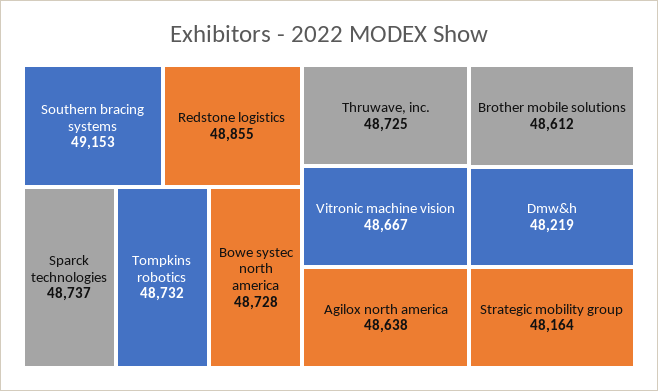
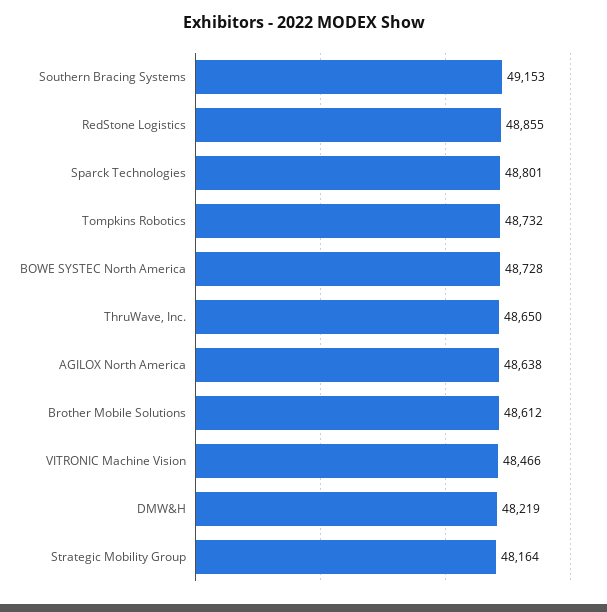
Sparck technologies: 48737 -> 48801
Thruwave, inc.: 48725 -> 48650
Vitronic machine vision: 48667 -> 48466

